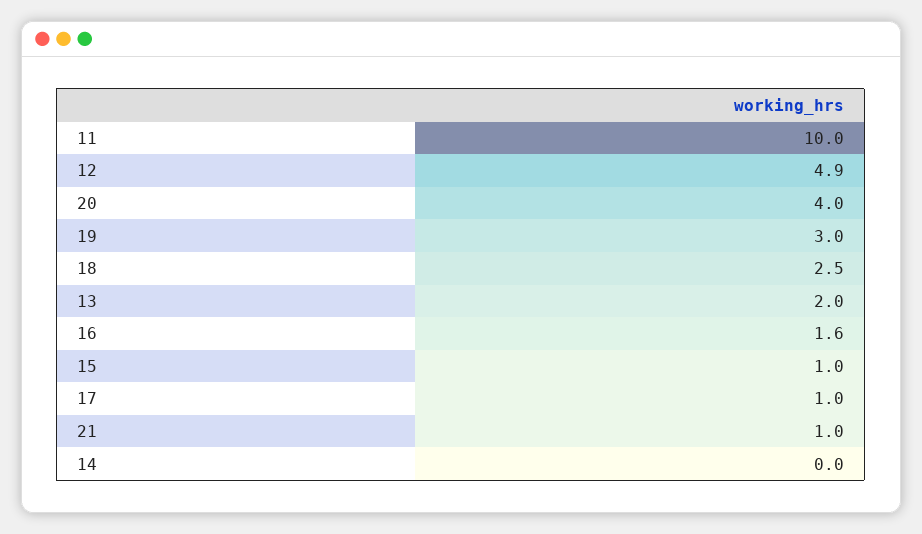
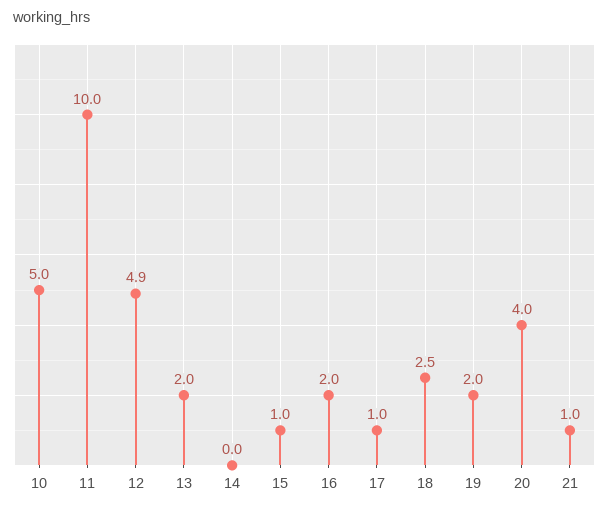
19: 3 -> 2
16: 1.6 -> 2
10: none -> 5

